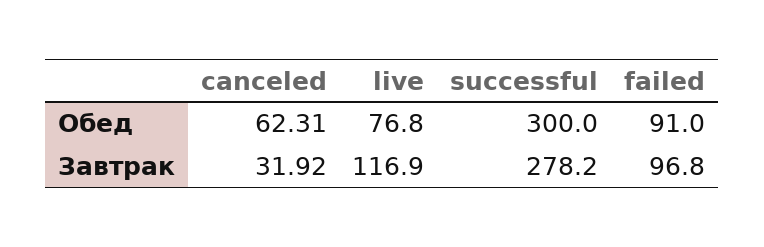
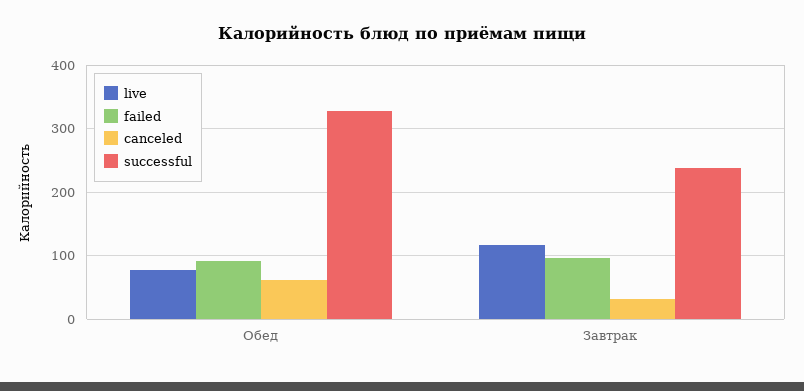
successful, Обед: 300 -> 330
successful, Завтрак: 278.2 -> 240

